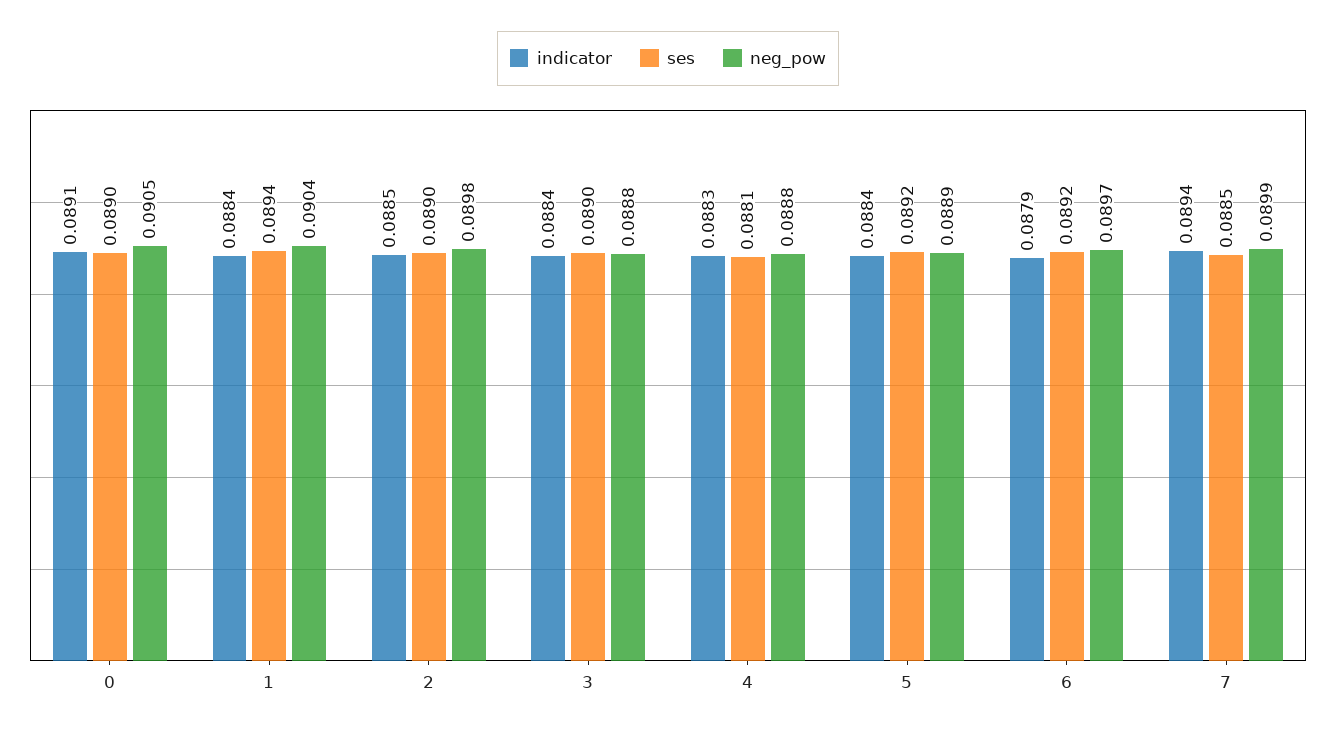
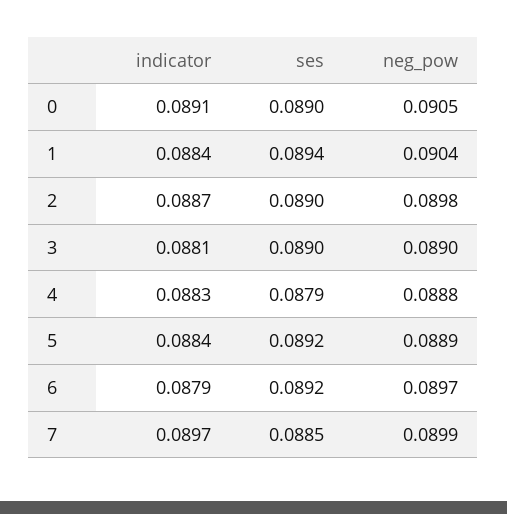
indicator, 2: 0.0885 -> 0.0887
indicator, 3: 0.0884 -> 0.0881
neg_pow, 3: 0.0888 -> 0.089
ses, 4: 0.0881 -> 0.0879
indicator, 7: 0.0894 -> 0.0897

